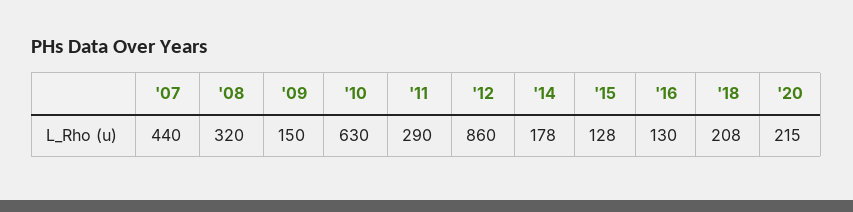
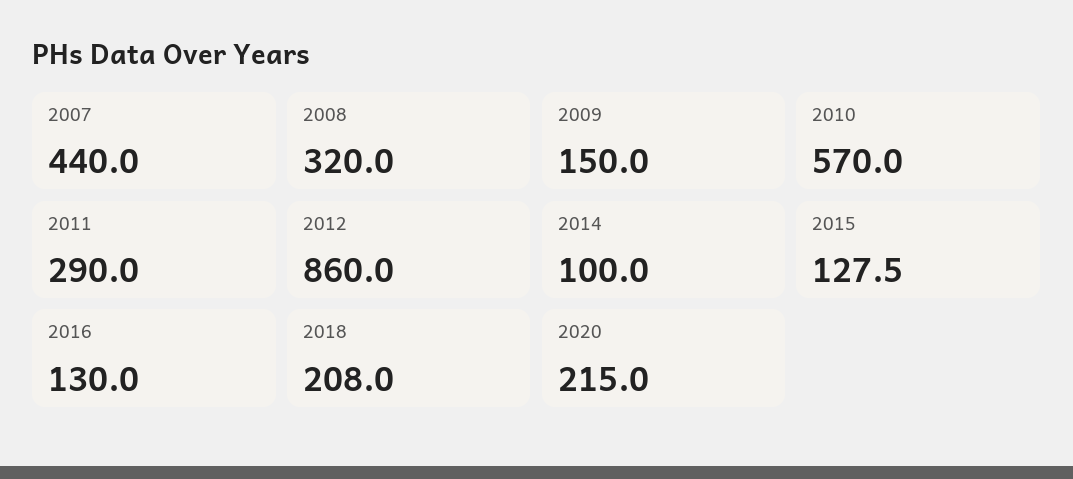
'10: 630 -> 570
'14: 178 -> 100

